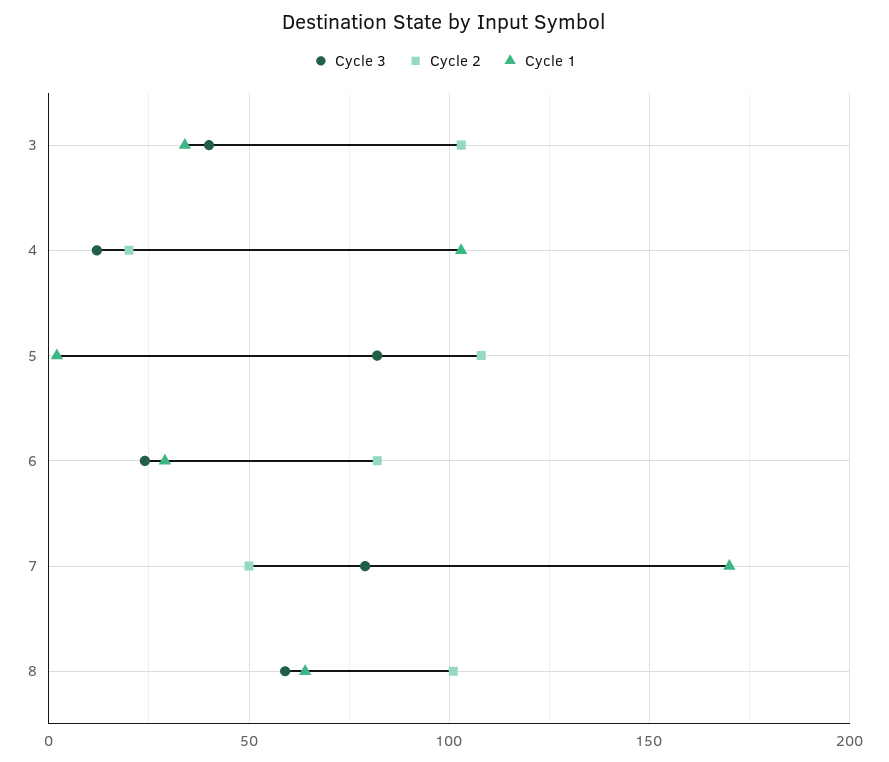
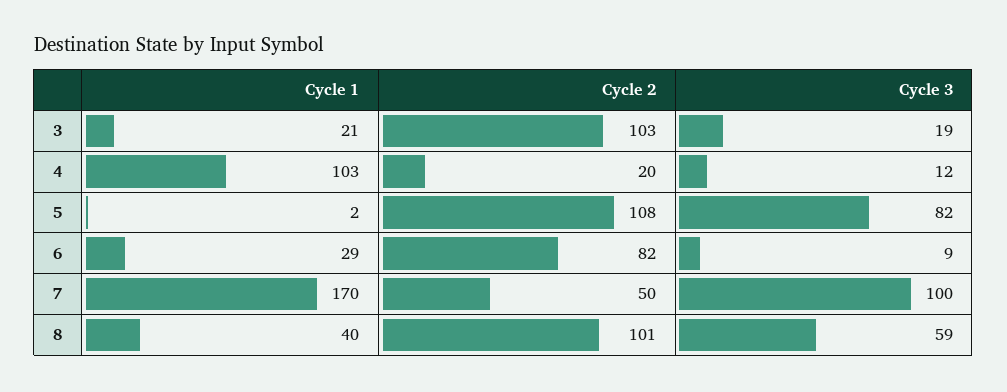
Cycle 3, 3: 40 -> 19
Cycle 1, 3: 35 -> 21
Cycle 3, 6: 25 -> 9
Cycle 3, 7: 80 -> 100
Cycle 1, 8: 65 -> 40

